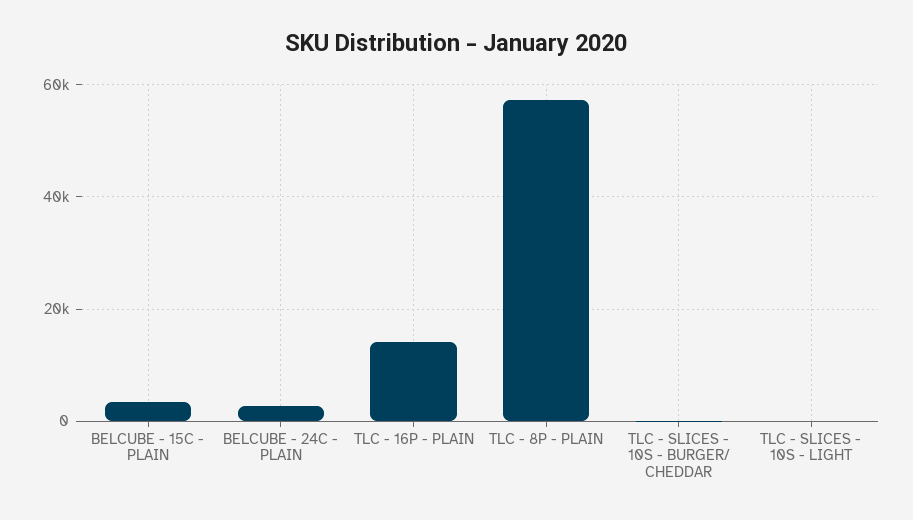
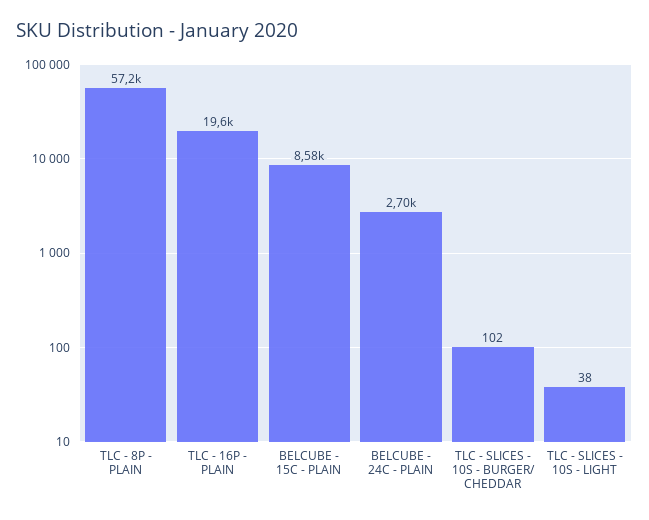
BELCUBE - 15C - PLAIN: 4000 -> 8580
TLC - 16P - PLAIN: 14000 -> 19600

